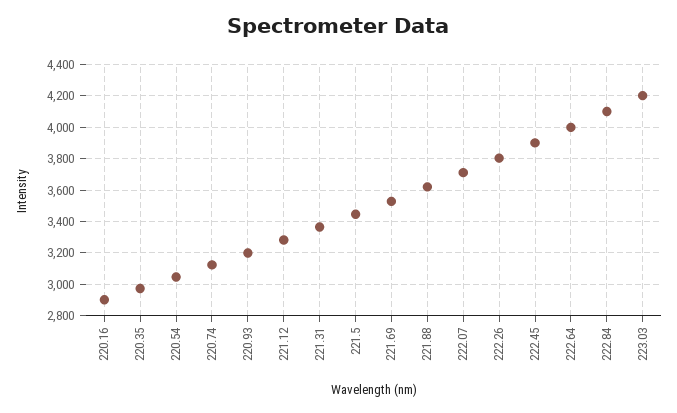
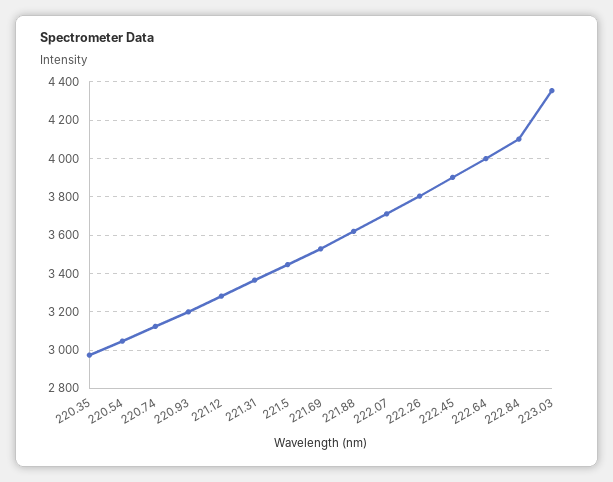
220.16: 2900 -> none
223.03: 4200 -> 4350

